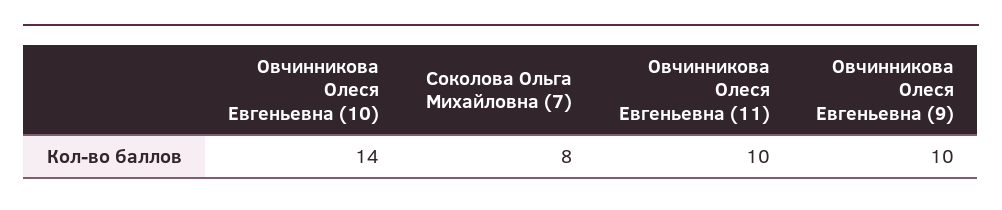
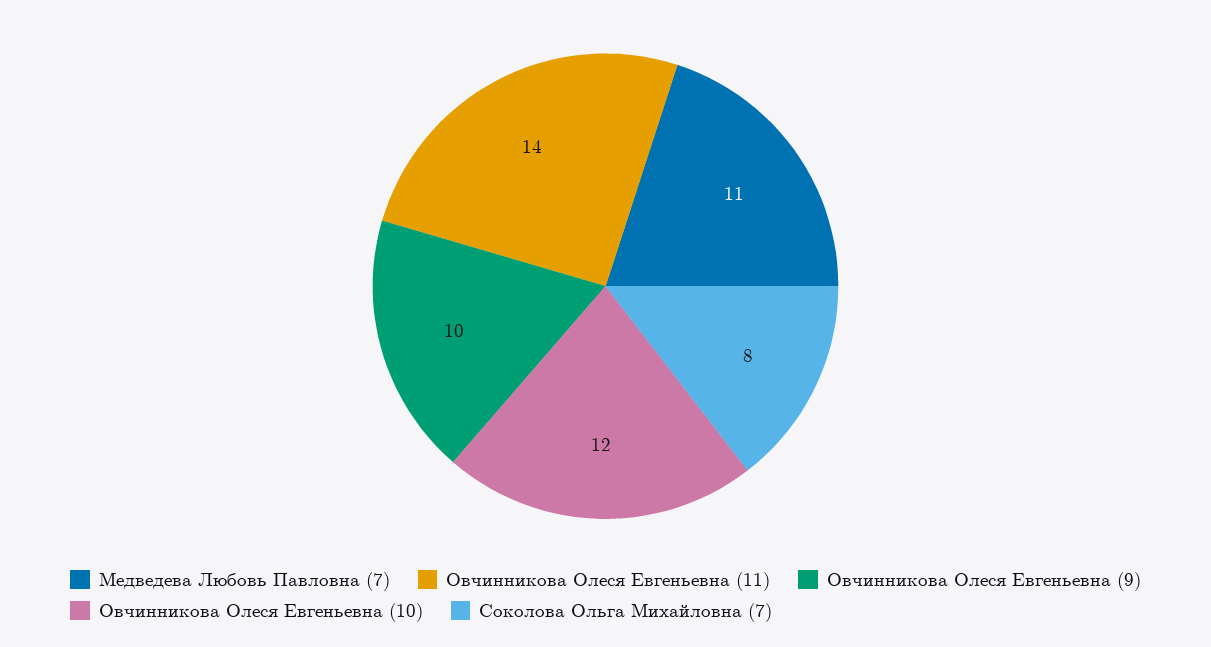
Овчинникова Олеся Евгеньевна (10): 14 -> 12
Овчинникова Олеся Евгеньевна (11): 10 -> 14
Медведева Любовь Павловна (7): none -> 11

